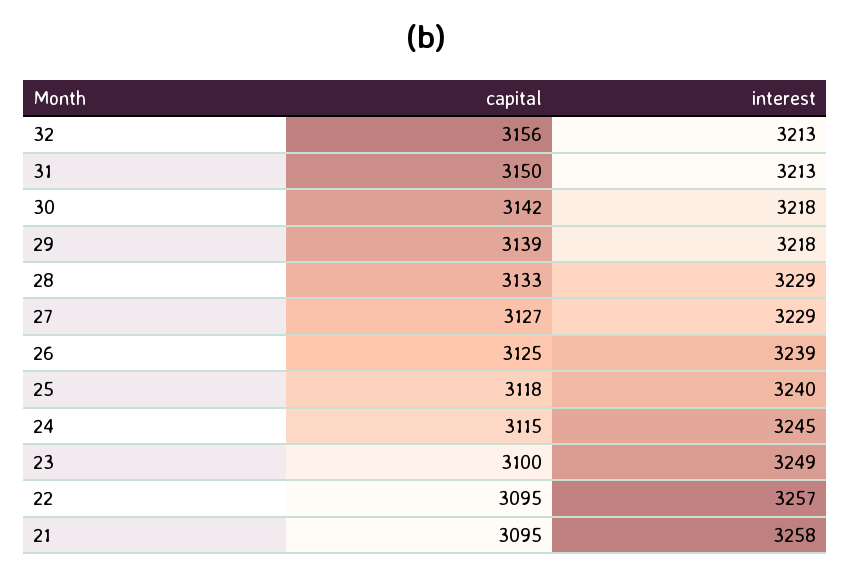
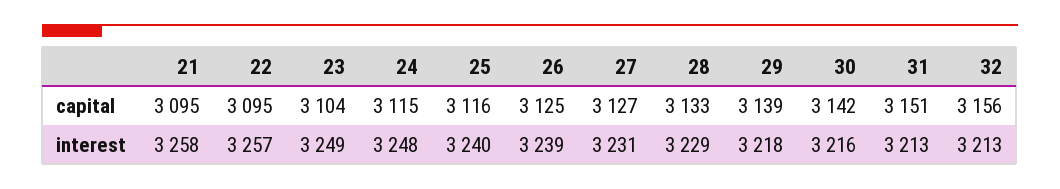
capital, 31: 3150 -> 3151
interest, 30: 3218 -> 3216
interest, 27: 3229 -> 3231
capital, 25: 3118 -> 3116
interest, 24: 3245 -> 3248
capital, 23: 3100 -> 3104

